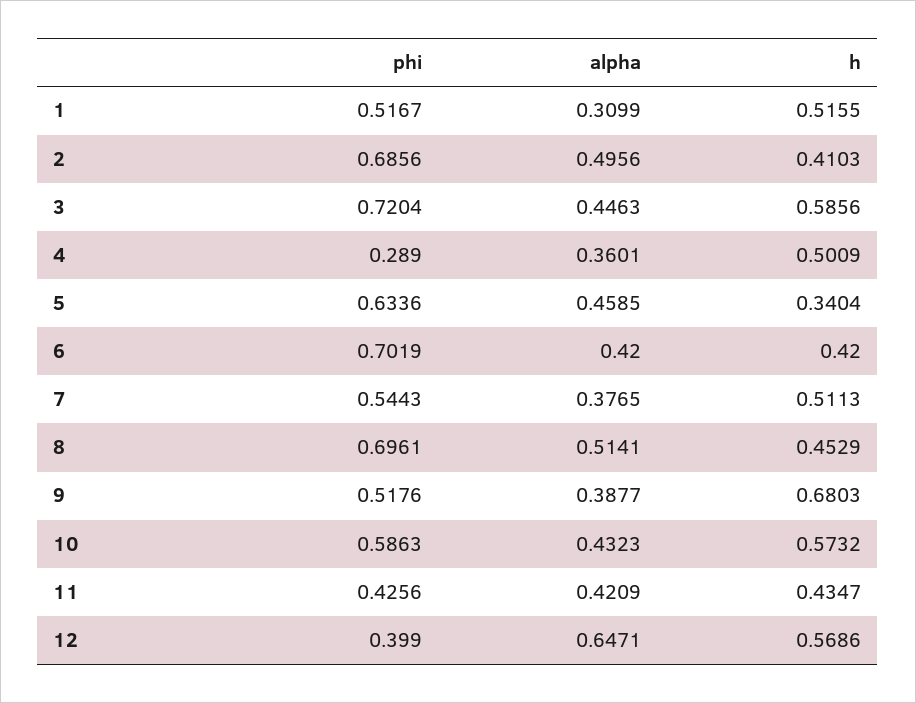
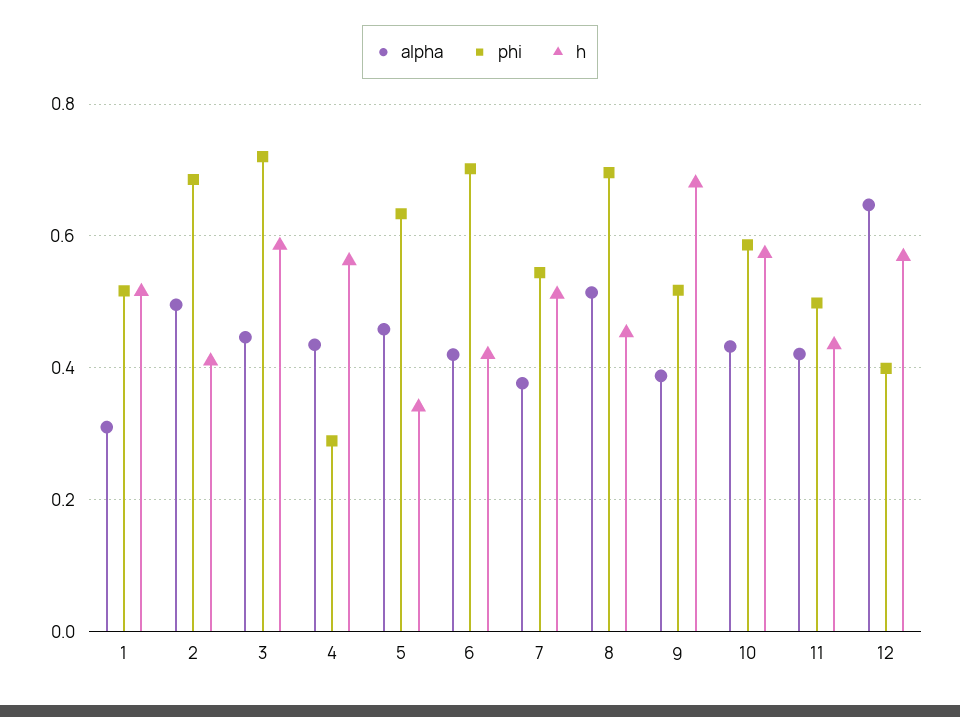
alpha, 4: 0.3601 -> 0.44
h, 4: 0.5009 -> 0.56
phi, 11: 0.4256 -> 0.5

